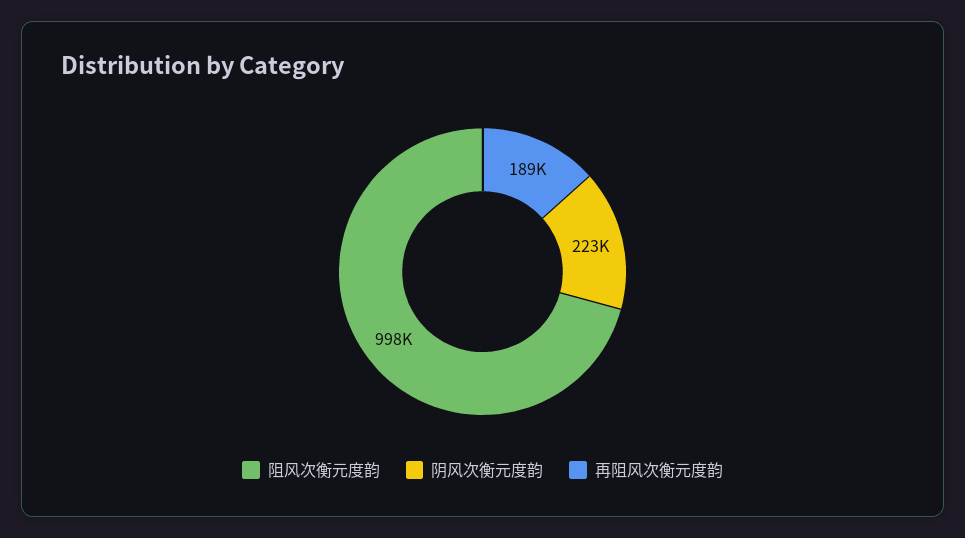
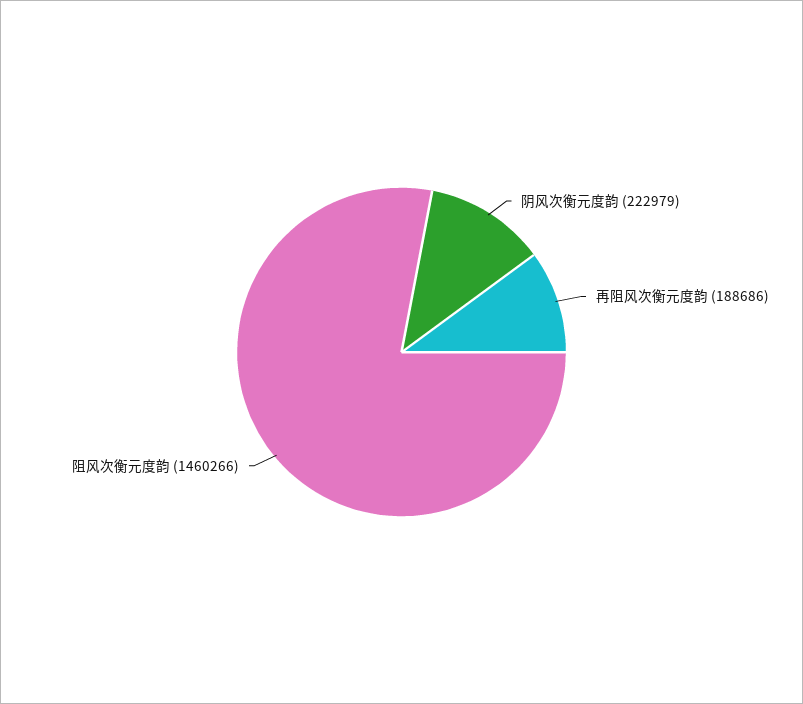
阻风次衡元度韵: 998000 -> 1460266

